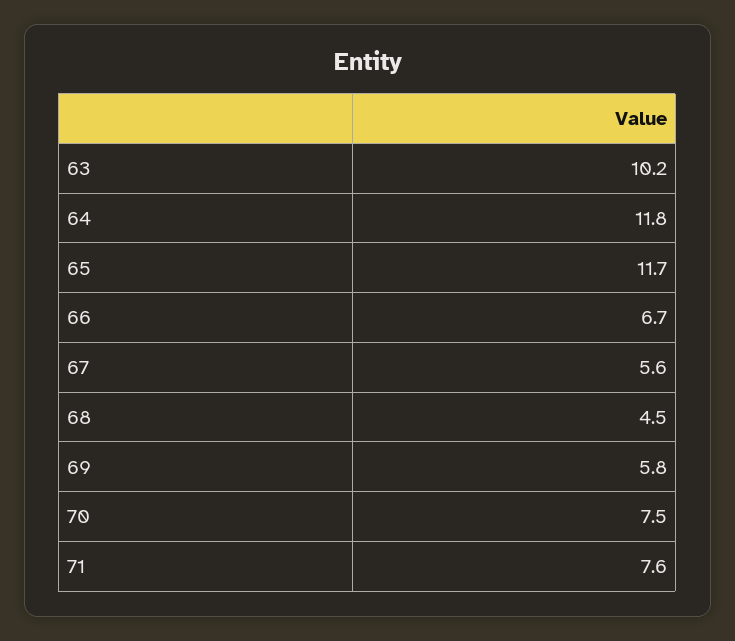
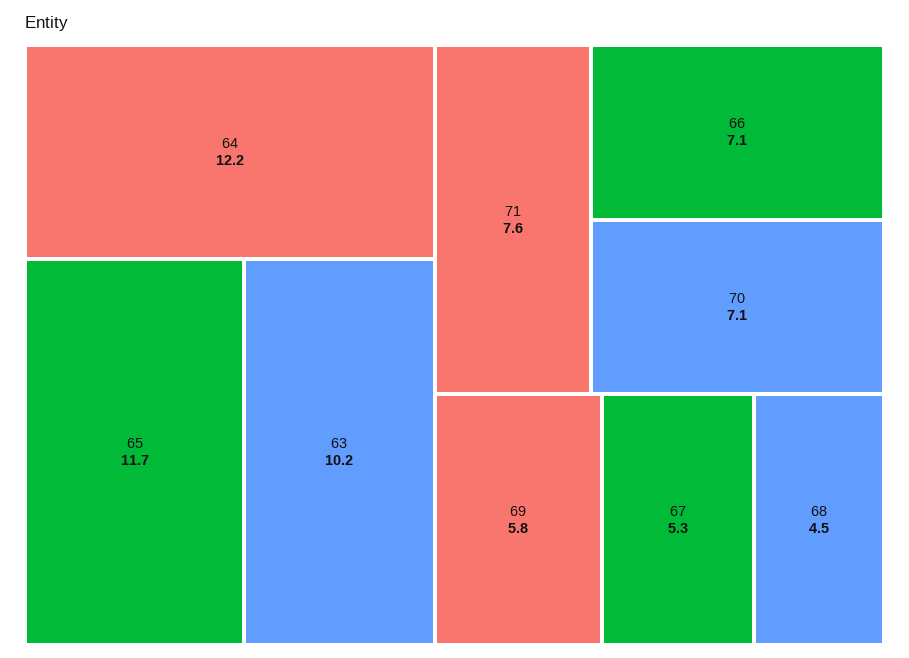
64: 11.8 -> 12.2
66: 6.7 -> 7.1
67: 5.6 -> 5.3
70: 7.5 -> 7.1

